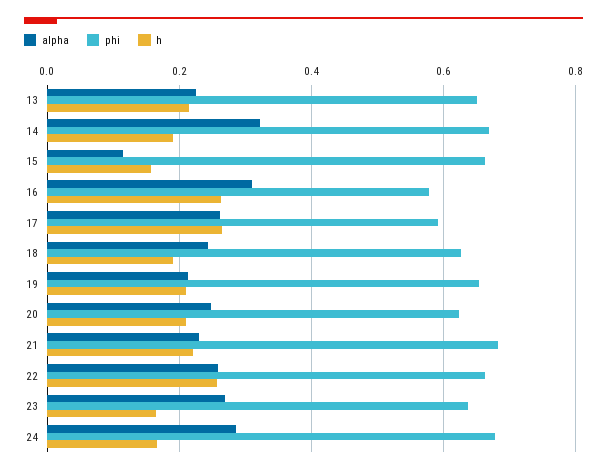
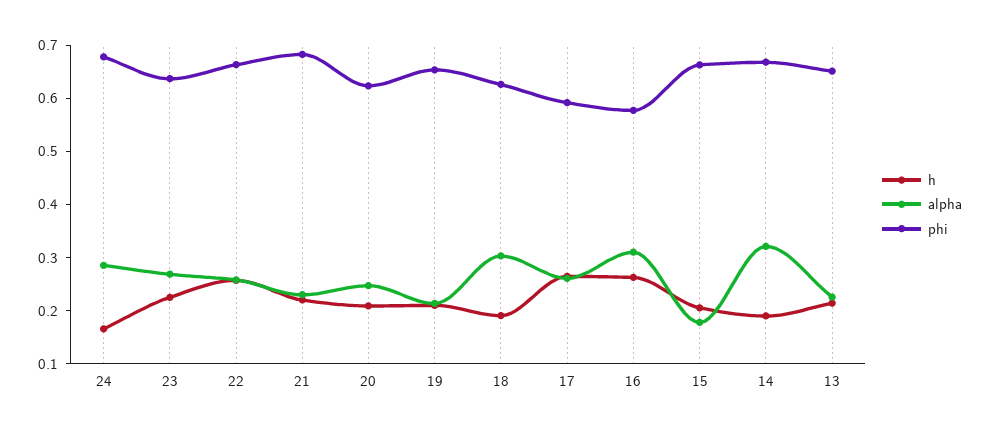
alpha, 15: 0.12 -> 0.18
h, 15: 0.16 -> 0.2
alpha, 18: 0.24 -> 0.3
h, 23: 0.16 -> 0.22

